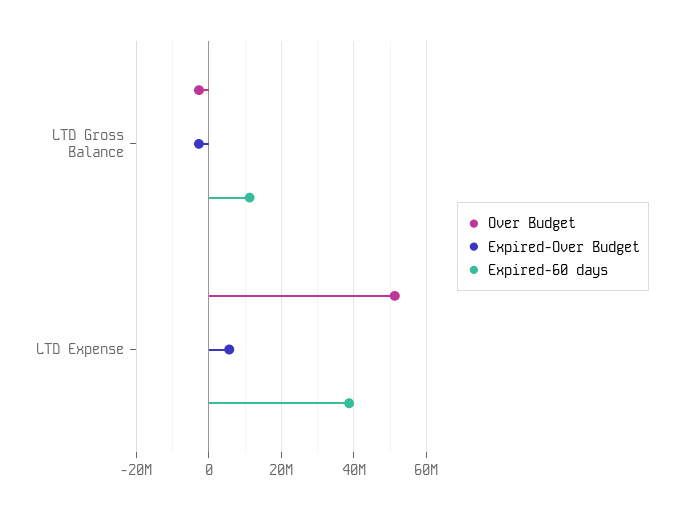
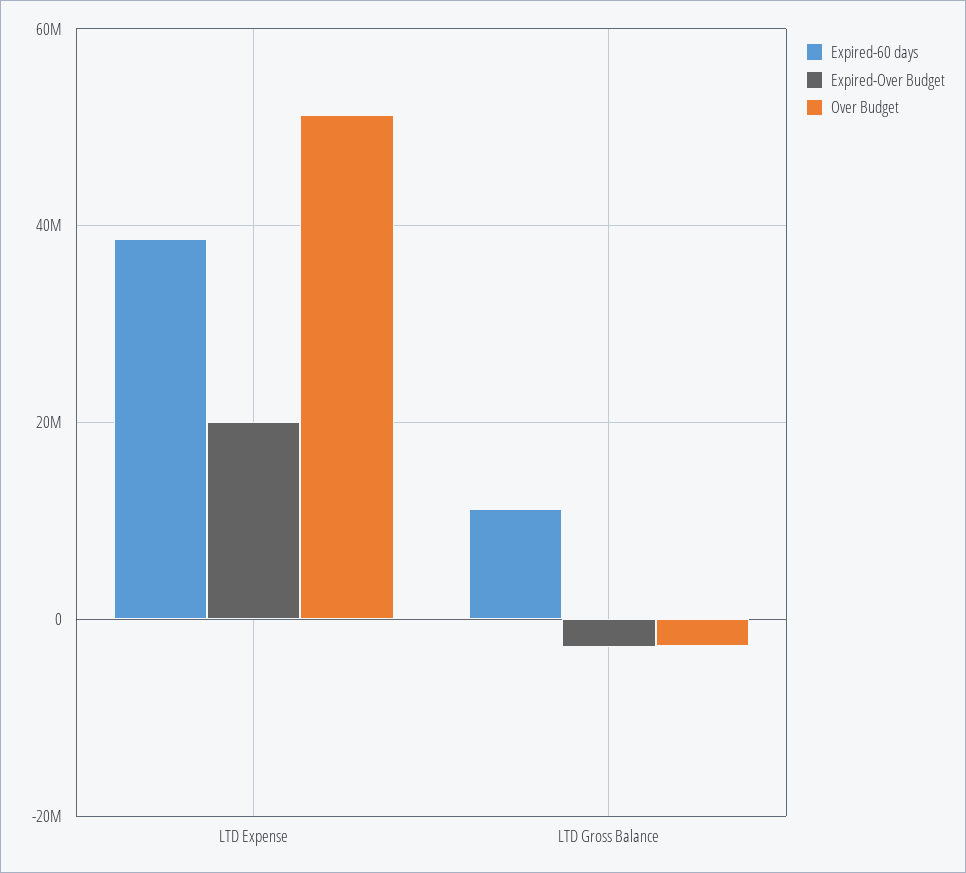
Expired-Over Budget, LTD Expense: 6000000 -> 20000000

